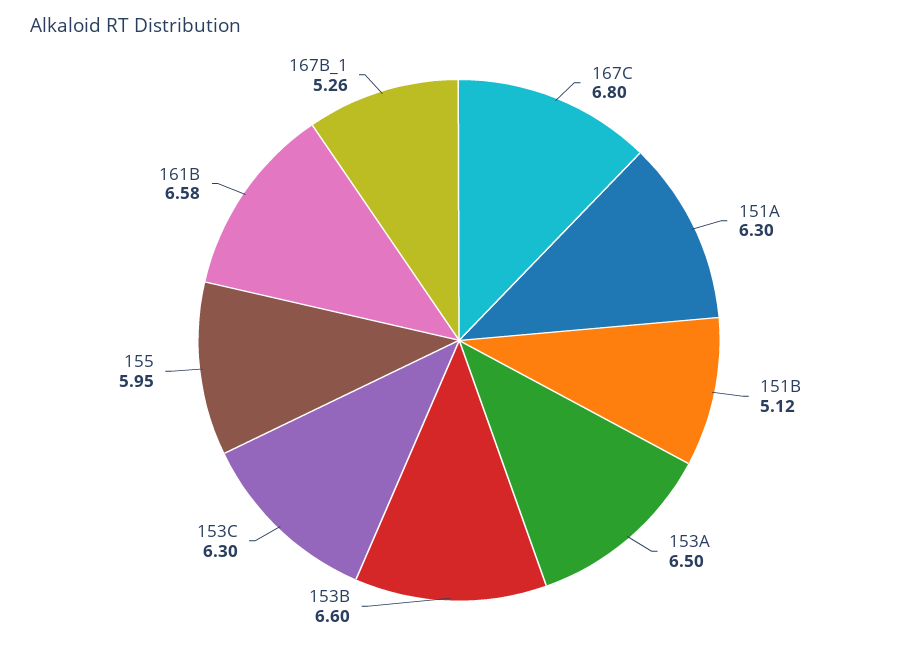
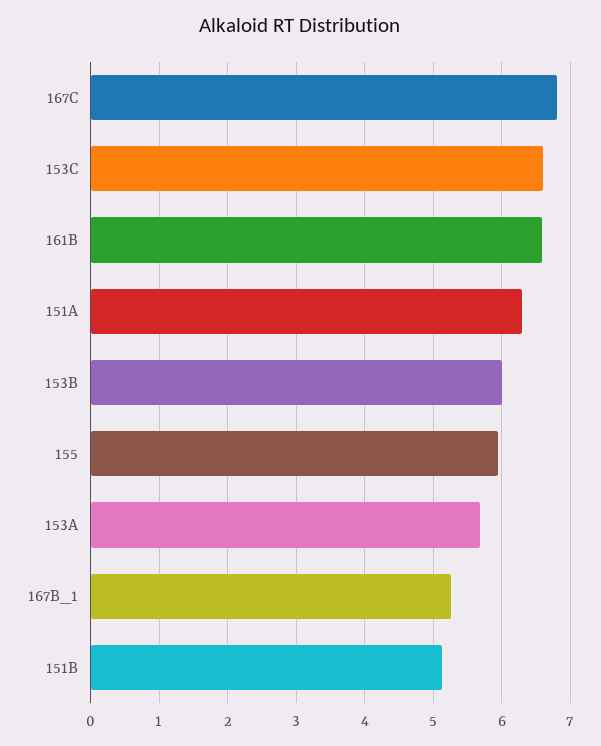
153A: 6.5 -> 5.7
153B: 6.6 -> 6
153C: 6.3 -> 6.6

